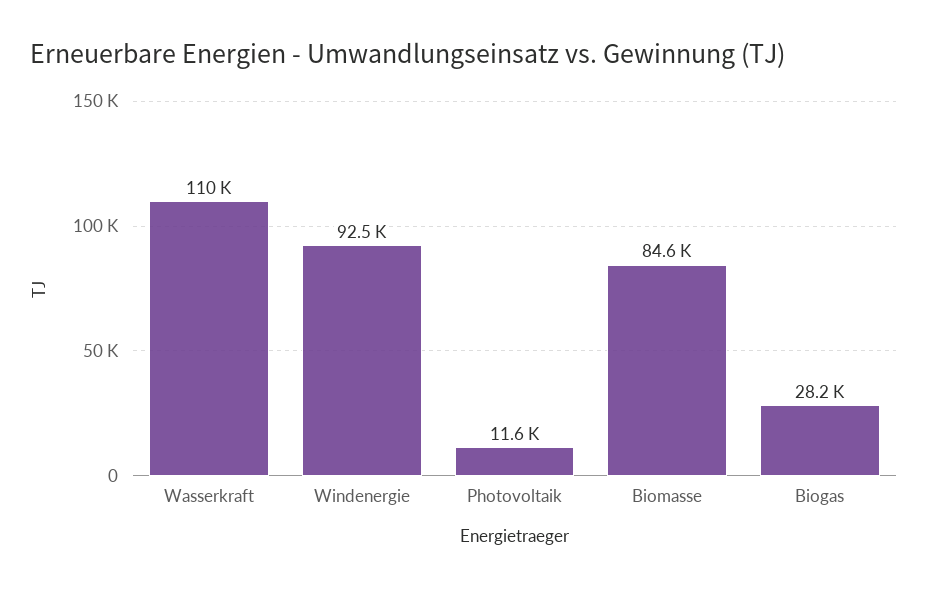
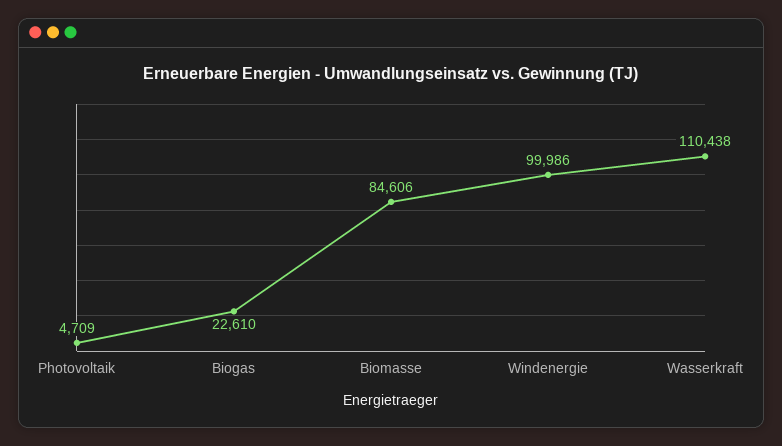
Windenergie: 92500 -> 99986
Photovoltaik: 11600 -> 4709
Biogas: 28200 -> 22610

